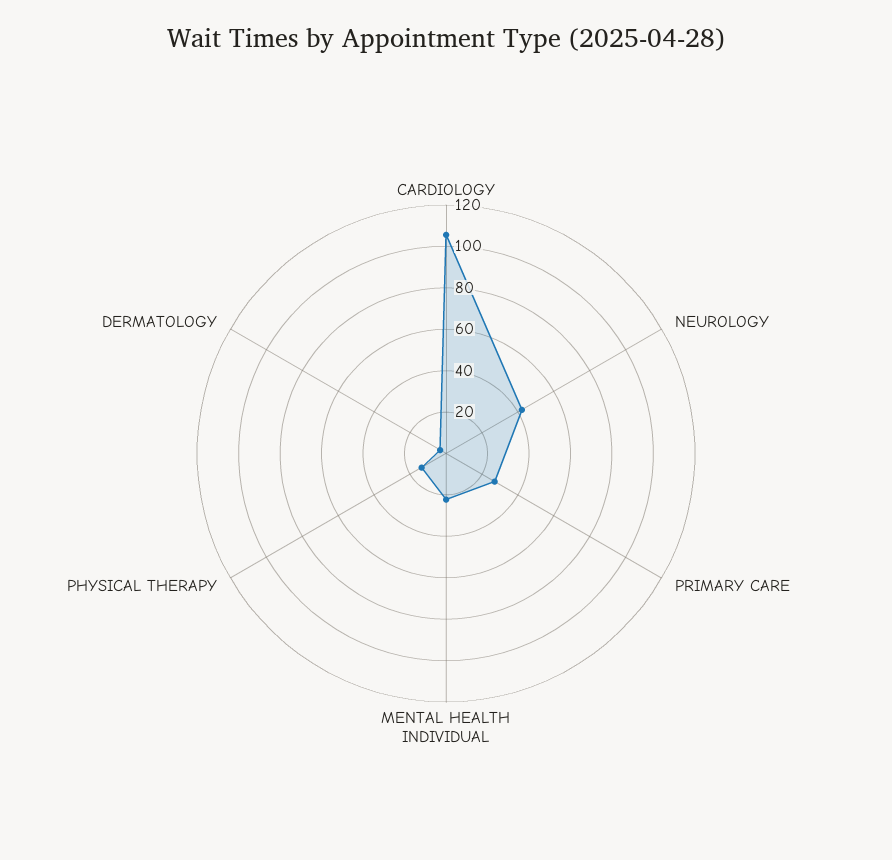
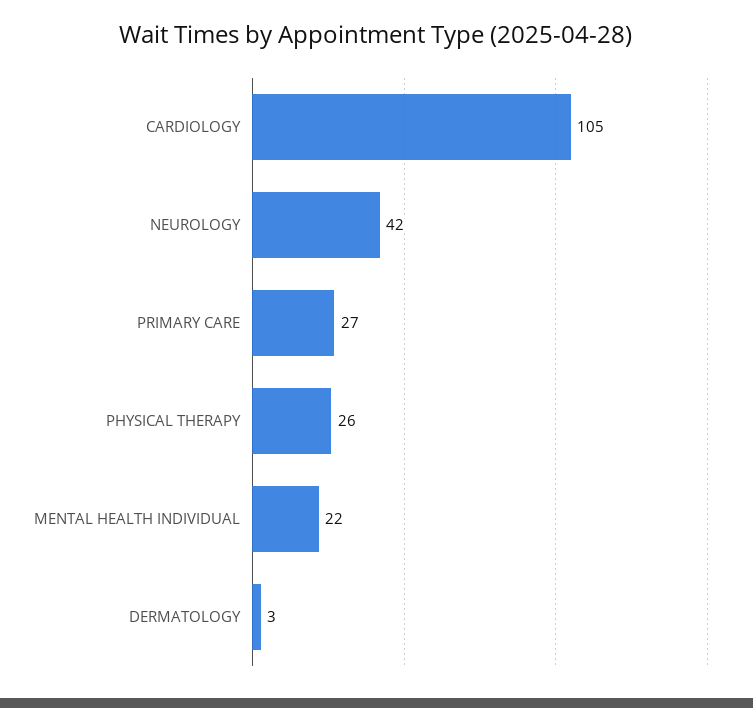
PHYSICAL THERAPY: 15 -> 26

